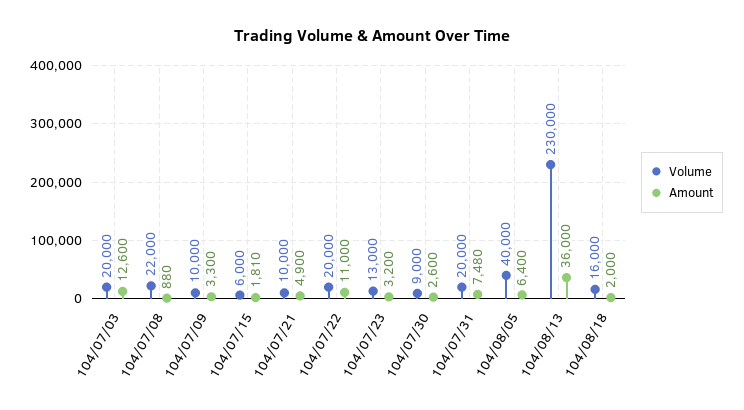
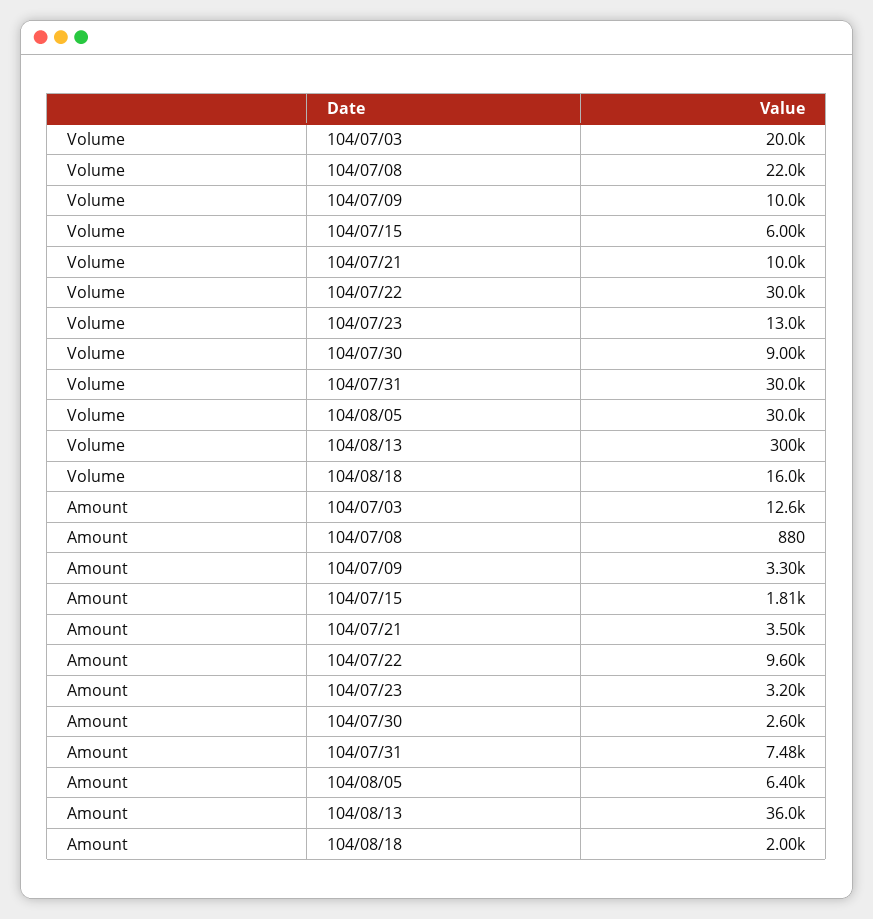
Amount, 104/07/21: 4900 -> 3500
Volume, 104/07/22: 20000 -> 30000
Amount, 104/07/22: 11000 -> 9600
Volume, 104/07/31: 20000 -> 30000
Volume, 104/08/05: 40000 -> 30000
Volume, 104/08/13: 230000 -> 300000

